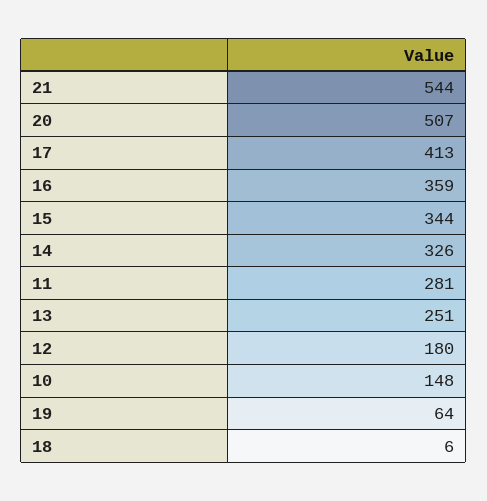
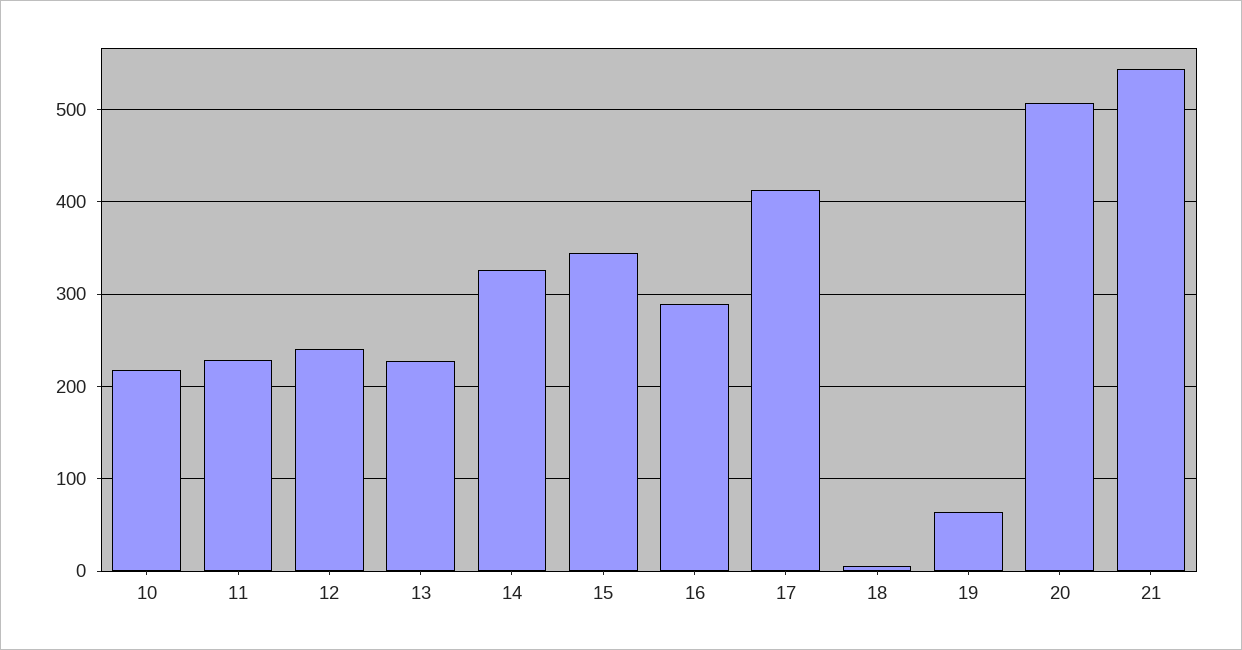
16: 359 -> 290
11: 281 -> 230
13: 251 -> 230
12: 180 -> 240
10: 148 -> 220

